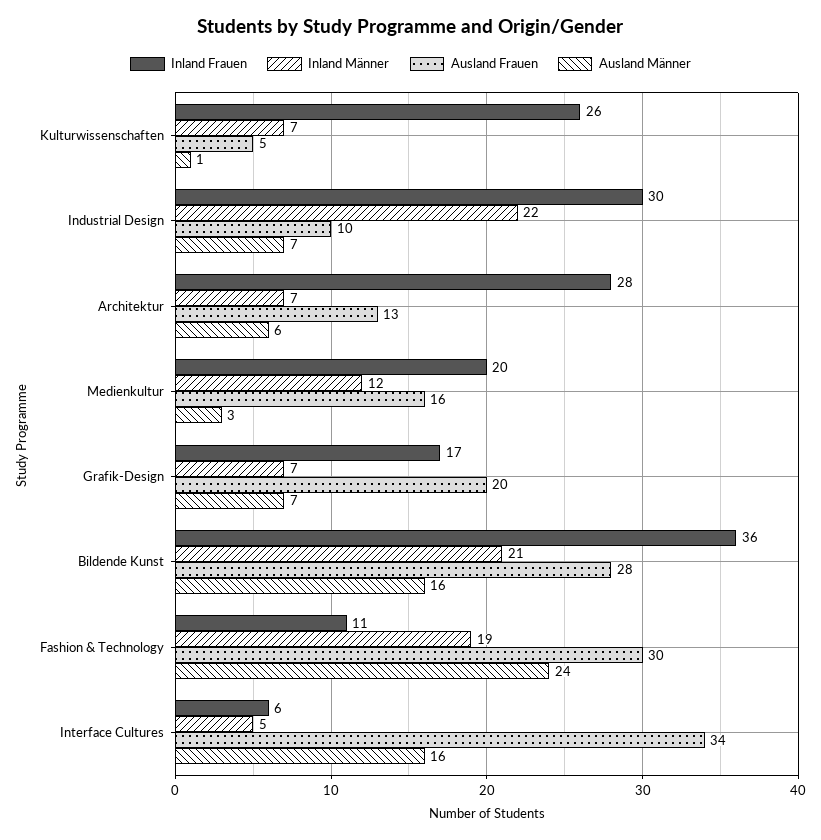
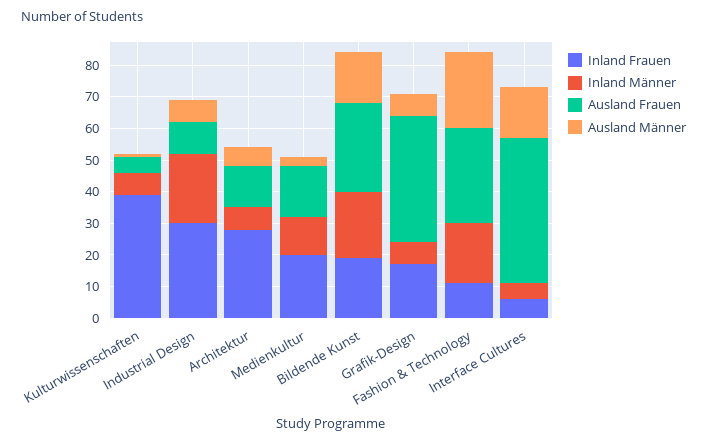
Inland Frauen, Kulturwissenschaften: 26 -> 40
Ausland Frauen, Grafik-Design: 20 -> 40
Inland Frauen, Bildende Kunst: 36 -> 20
Ausland Frauen, Interface Cultures: 34 -> 45

